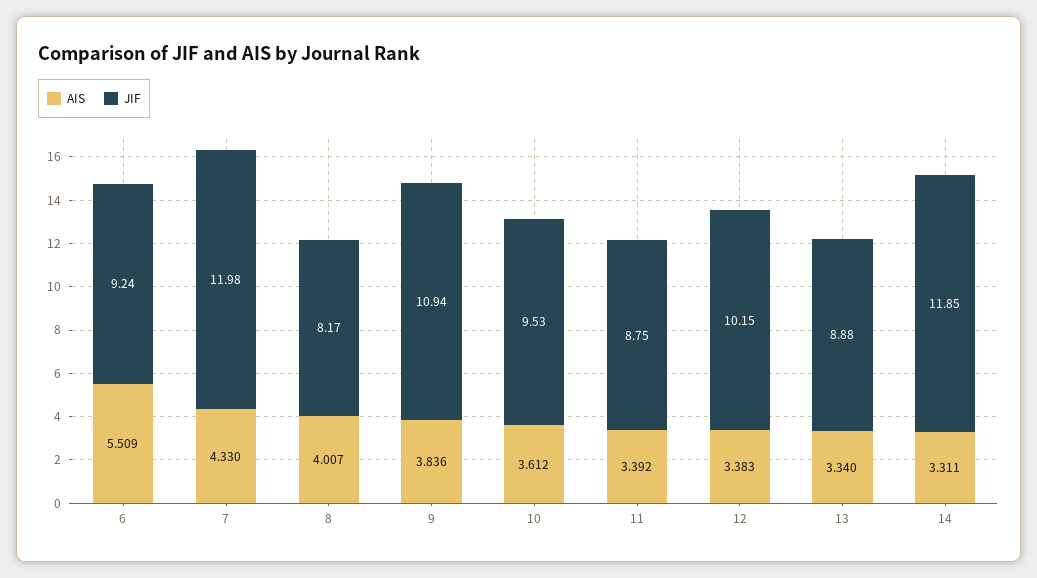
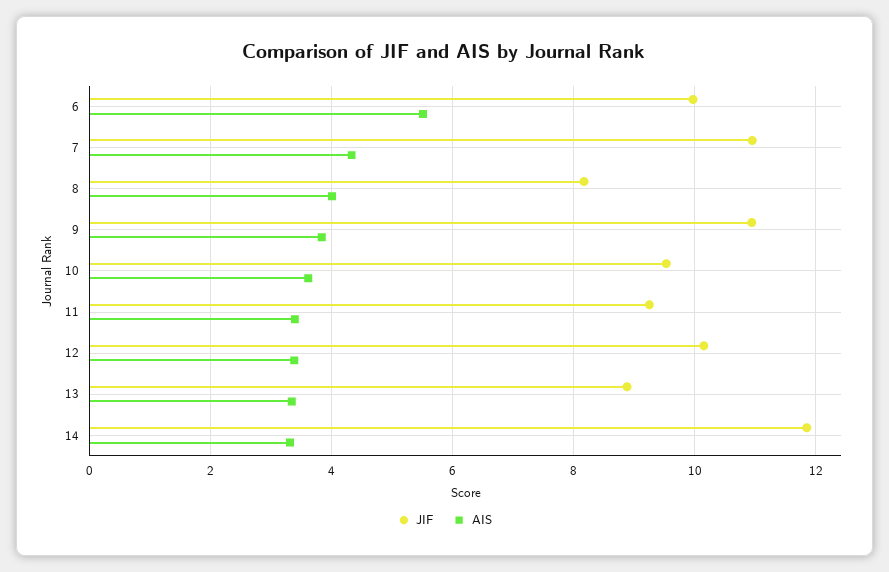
JIF, 6: 9.24 -> 10
JIF, 7: 11.98 -> 11
JIF, 11: 8.75 -> 9.2

